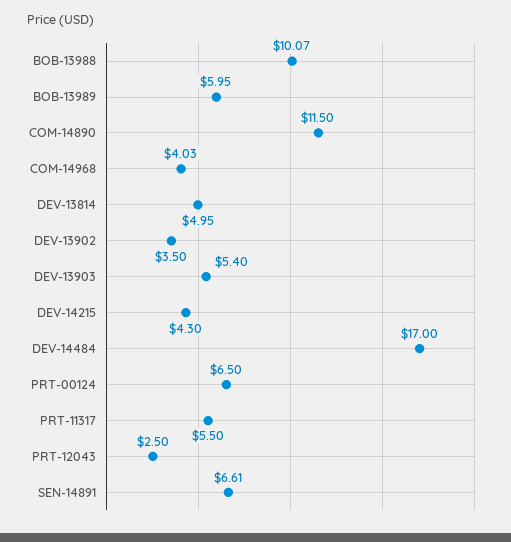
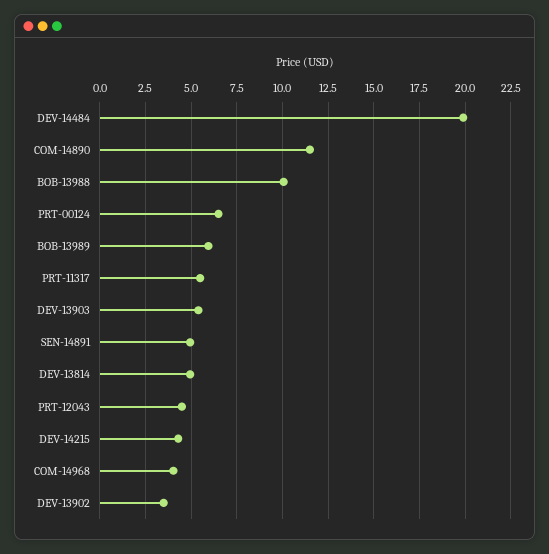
DEV-14484: 17 -> 20
PRT-12043: 2.5 -> 4.5
SEN-14891: 6.61 -> 5

